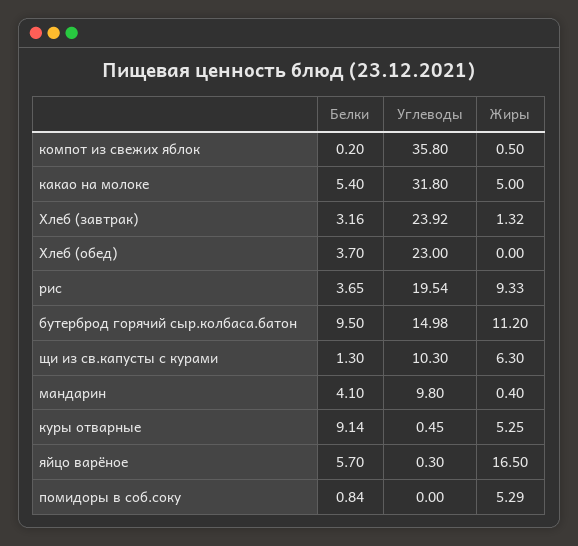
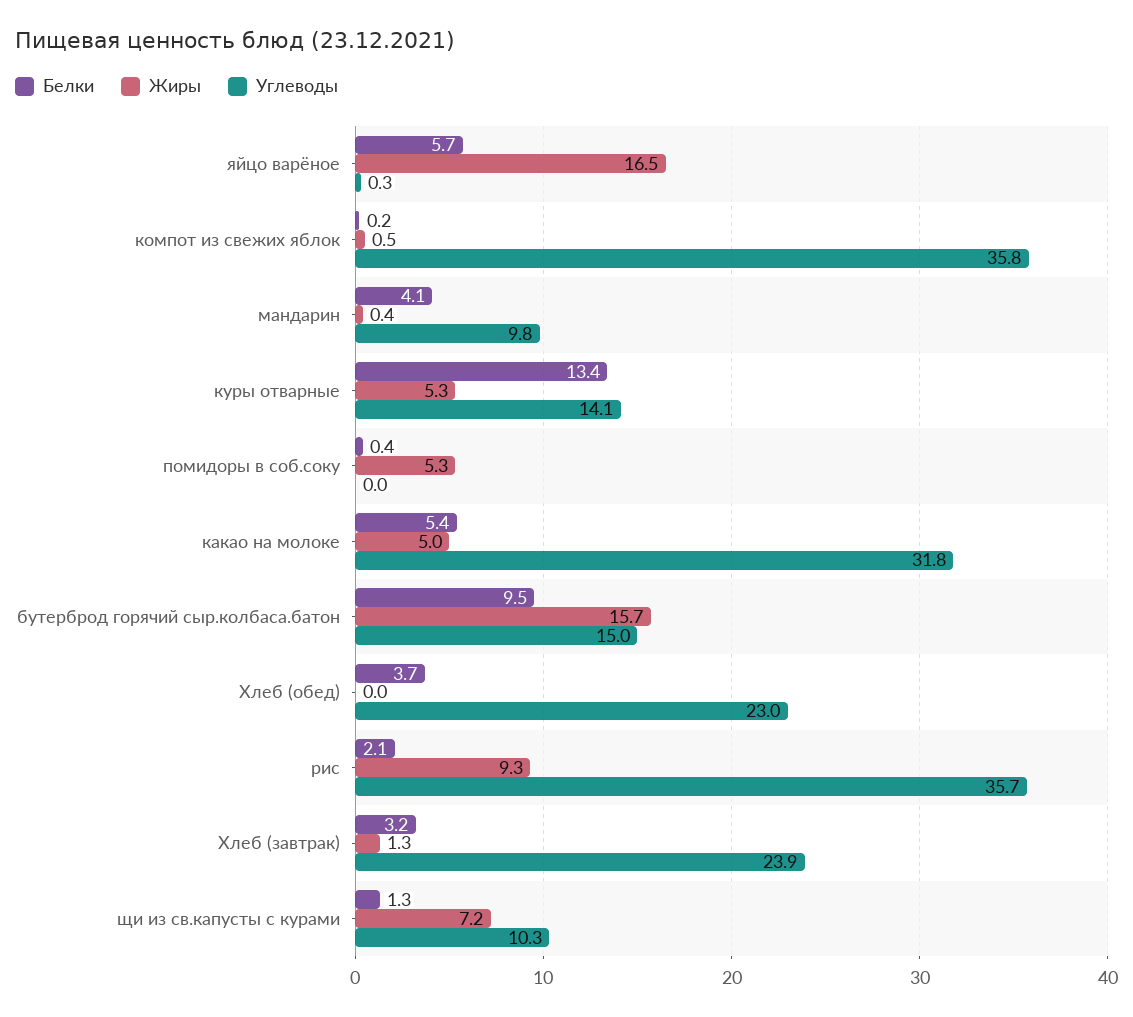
Белки, рис: 3.65 -> 2.1
Углеводы, рис: 19.54 -> 35.7
Жиры, бутерброд горячий сыр.колбаса.батон: 11.2 -> 15.7
Жиры, щи из св.капусты с курами: 6.3 -> 7.2
Белки, куры отварные: 9.14 -> 13.4
Углеводы, куры отварные: 0.45 -> 14.1
Белки, помидоры в соб.соку: 0.84 -> 0.4

